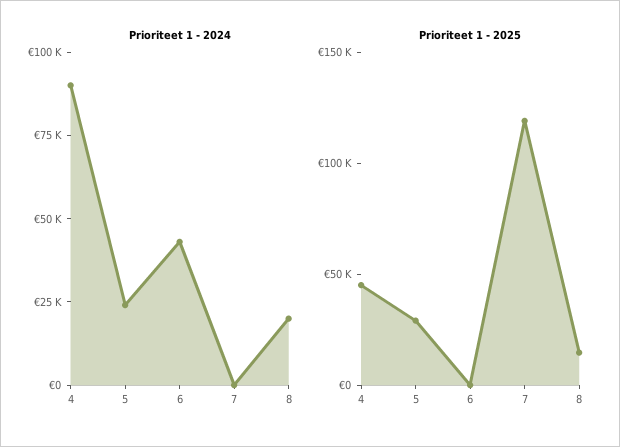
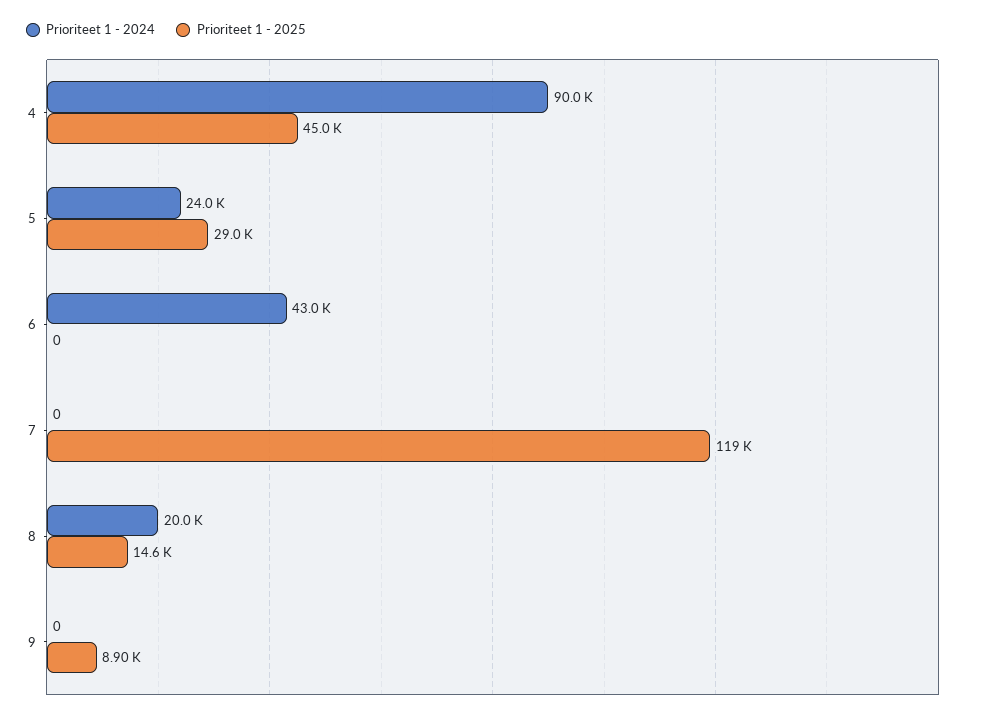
Prioriteet 1 - 2024, 9: none -> 0
Prioriteet 1 - 2025, 9: none -> 8900

